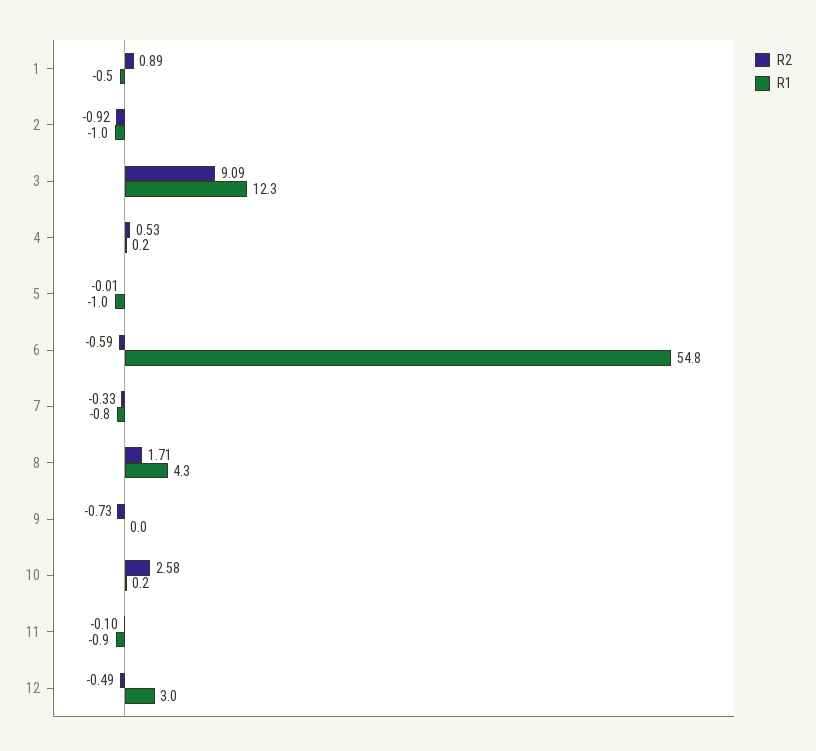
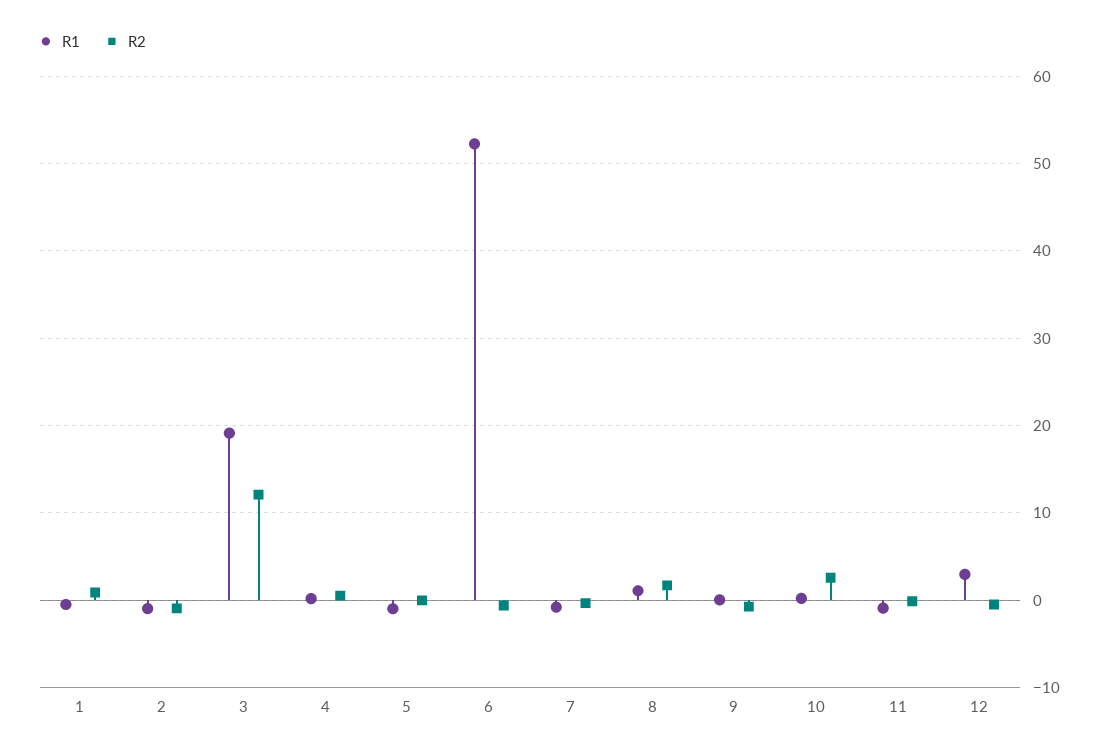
R2, 3: 9.09 -> 12
R1, 3: 12.3 -> 19
R1, 6: 54.8 -> 52
R1, 8: 4.3 -> 1

